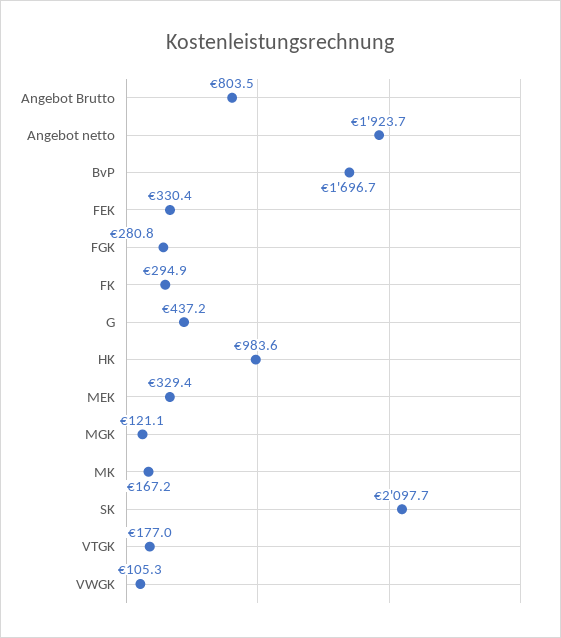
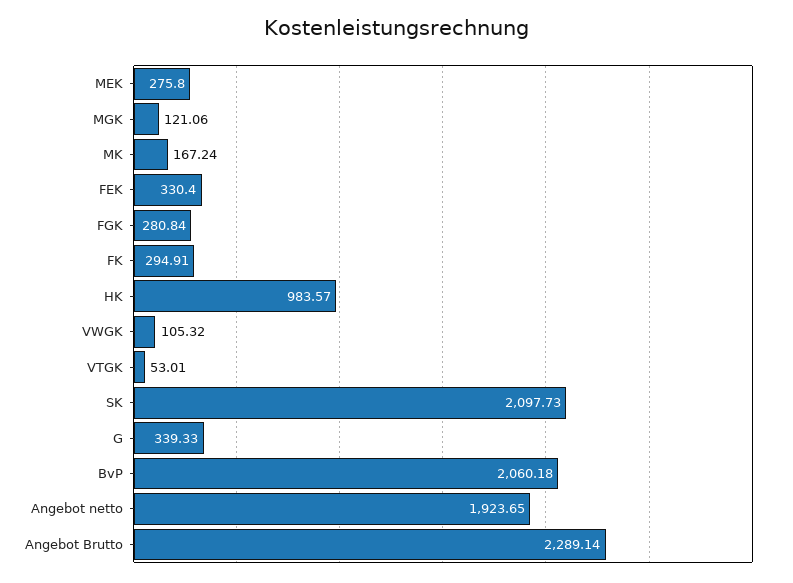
Angebot Brutto: 803.5 -> 2289.14
BvP: 1696.7 -> 2060.18
G: 437.2 -> 339.33
MEK: 329.4 -> 275.8
VTGK: 177 -> 53.01

